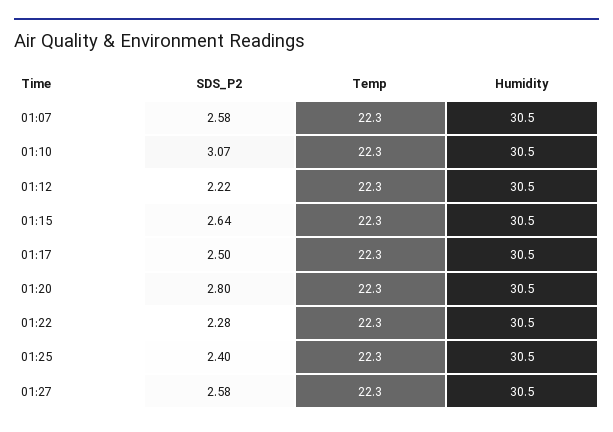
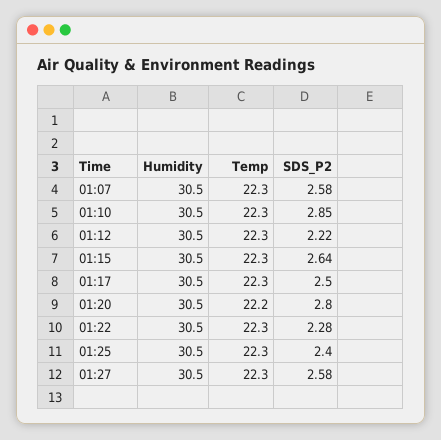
SDS_P2, 01:10: 3.07 -> 2.85
Temp, 01:20: 22.3 -> 22.2

